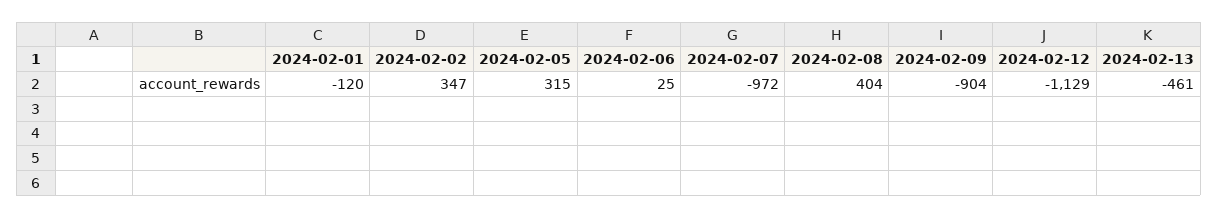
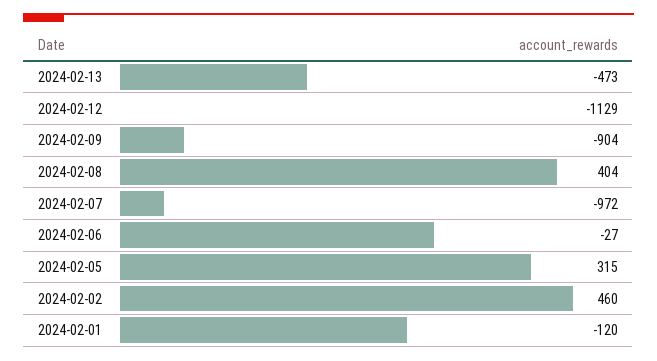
2024-02-02: 347 -> 460
2024-02-06: 25 -> -27
2024-02-13: -461 -> -473

